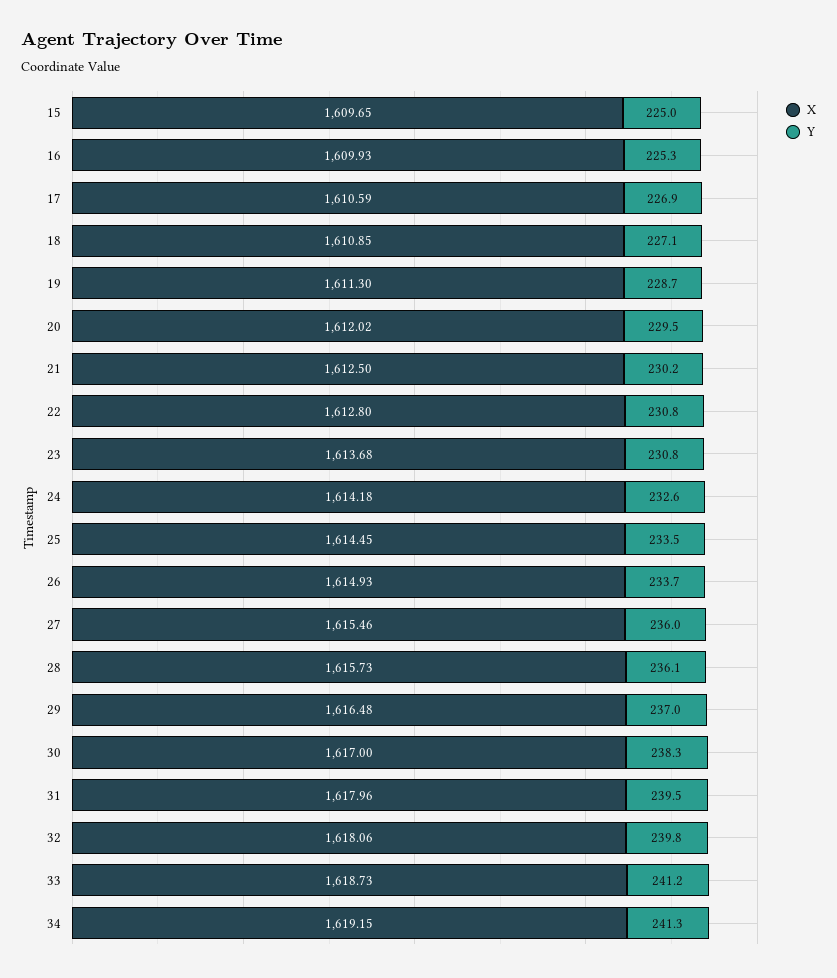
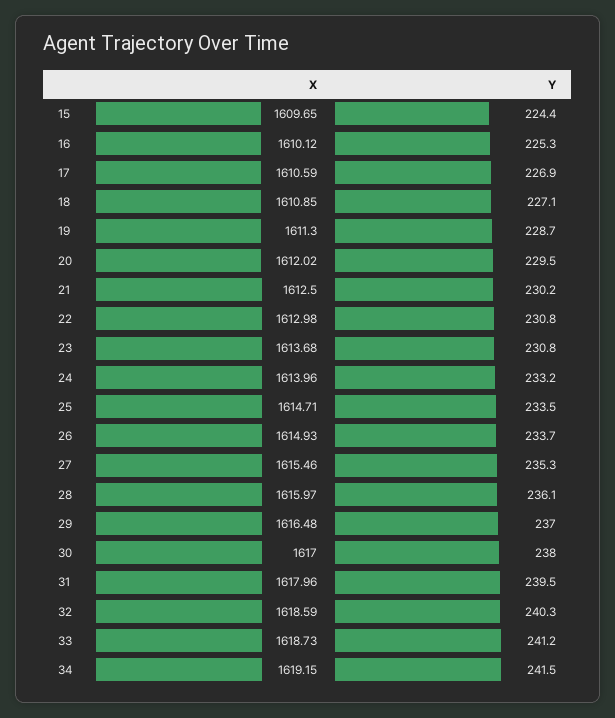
Y, 15: 225 -> 224.4
X, 16: 1609.93 -> 1610.12
X, 22: 1612.8 -> 1612.98
X, 24: 1614.18 -> 1613.96
Y, 24: 232.6 -> 233.2
X, 25: 1614.45 -> 1614.71
Y, 27: 236 -> 235.3
X, 28: 1615.73 -> 1615.97
Y, 30: 238.3 -> 238
X, 32: 1618.06 -> 1618.59
Y, 32: 239.8 -> 240.3
Y, 34: 241.3 -> 241.5

